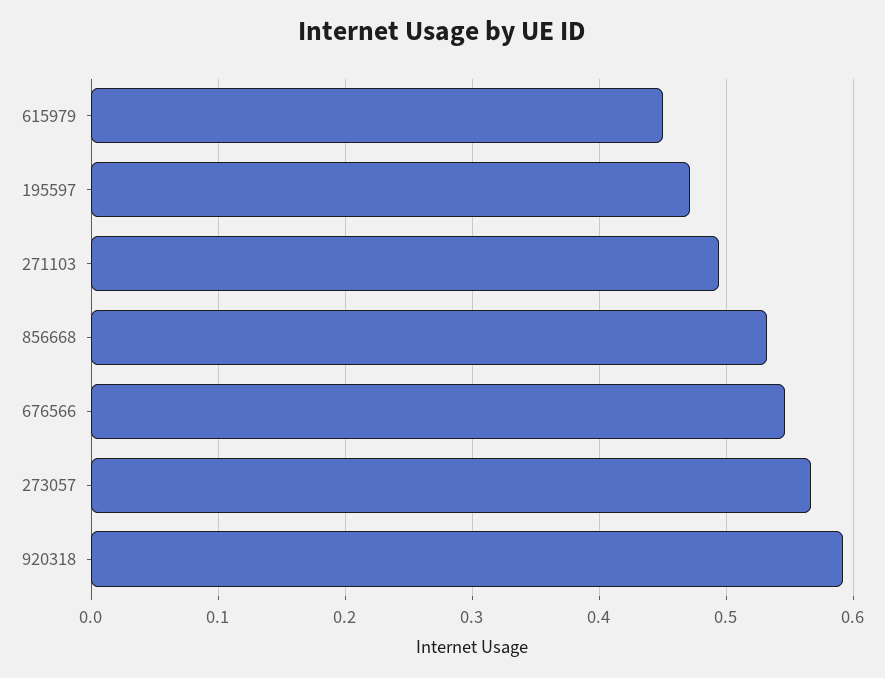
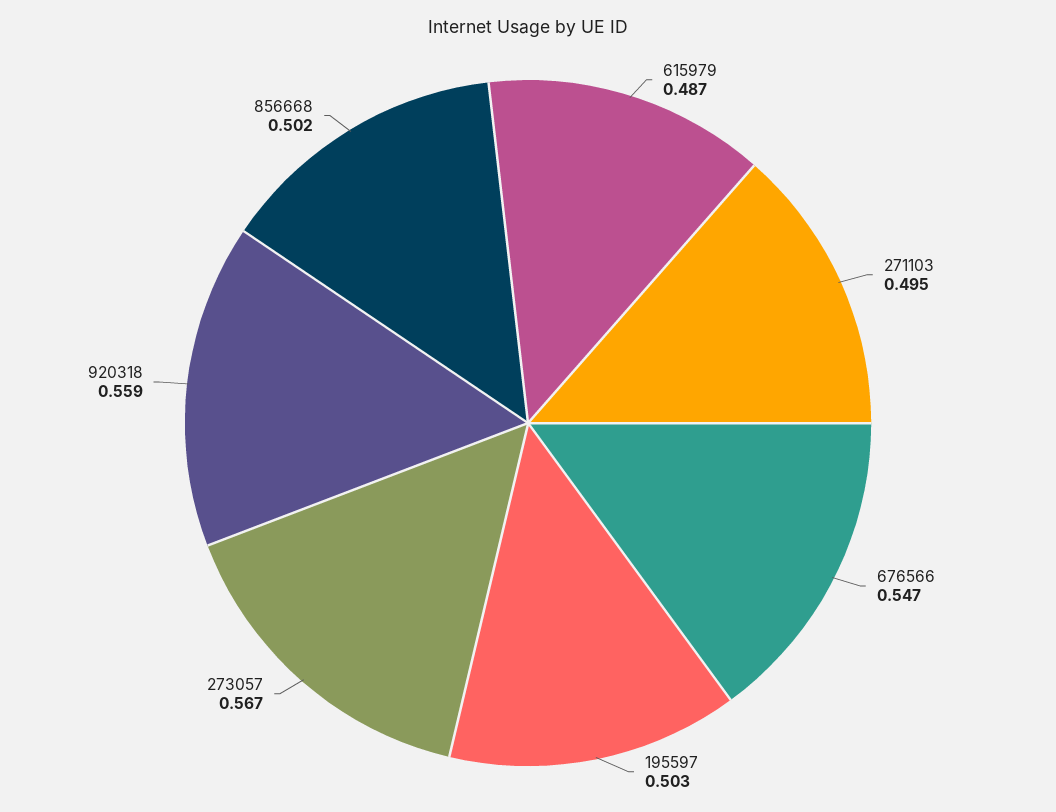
615979: 0.45 -> 0.487
195597: 0.47 -> 0.503
856668: 0.53 -> 0.502
920318: 0.59 -> 0.559

